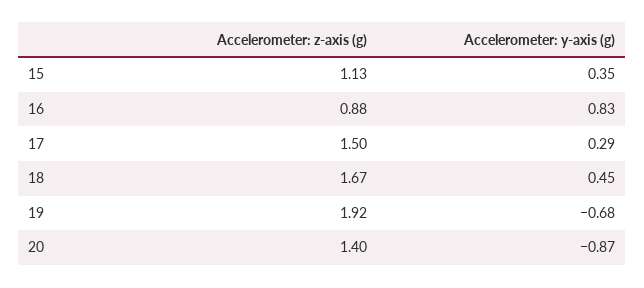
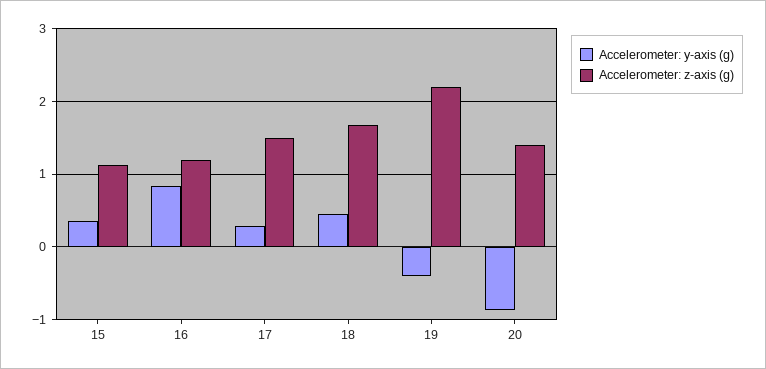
Accelerometer: z-axis (g), 16: 0.88 -> 1.2
Accelerometer: z-axis (g), 19: 1.92 -> 2.2
Accelerometer: y-axis (g), 19: -0.68 -> -0.4

